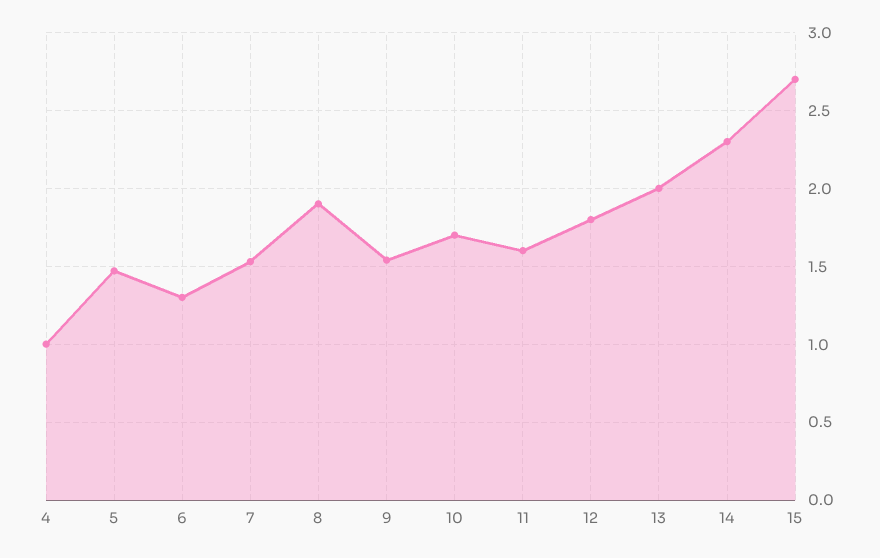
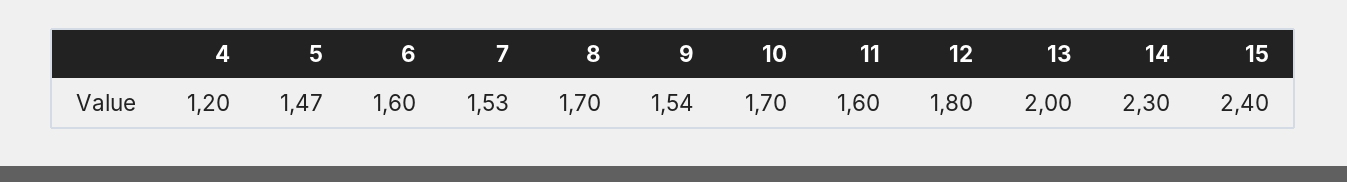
4: 1 -> 1.2
6: 1.3 -> 1.6
8: 1.9 -> 1.7
15: 2.7 -> 2.4

